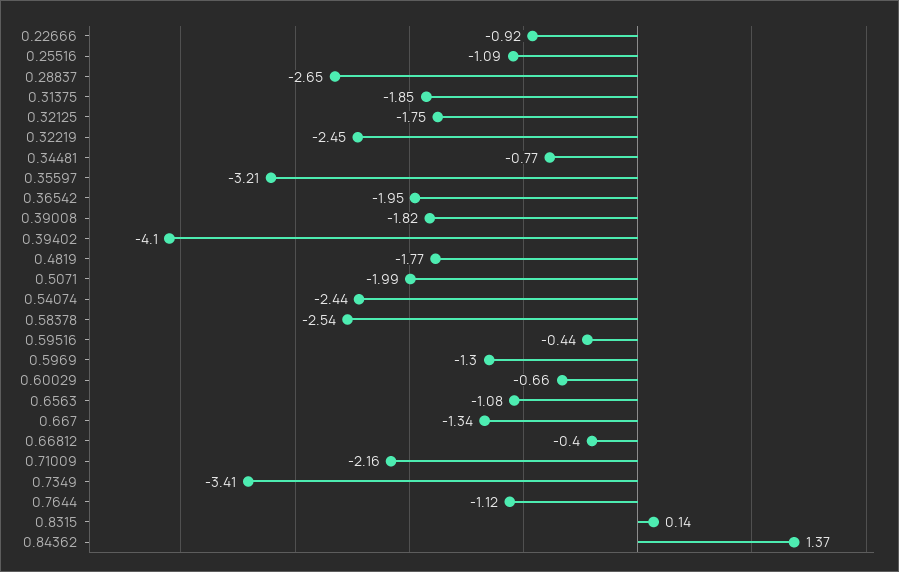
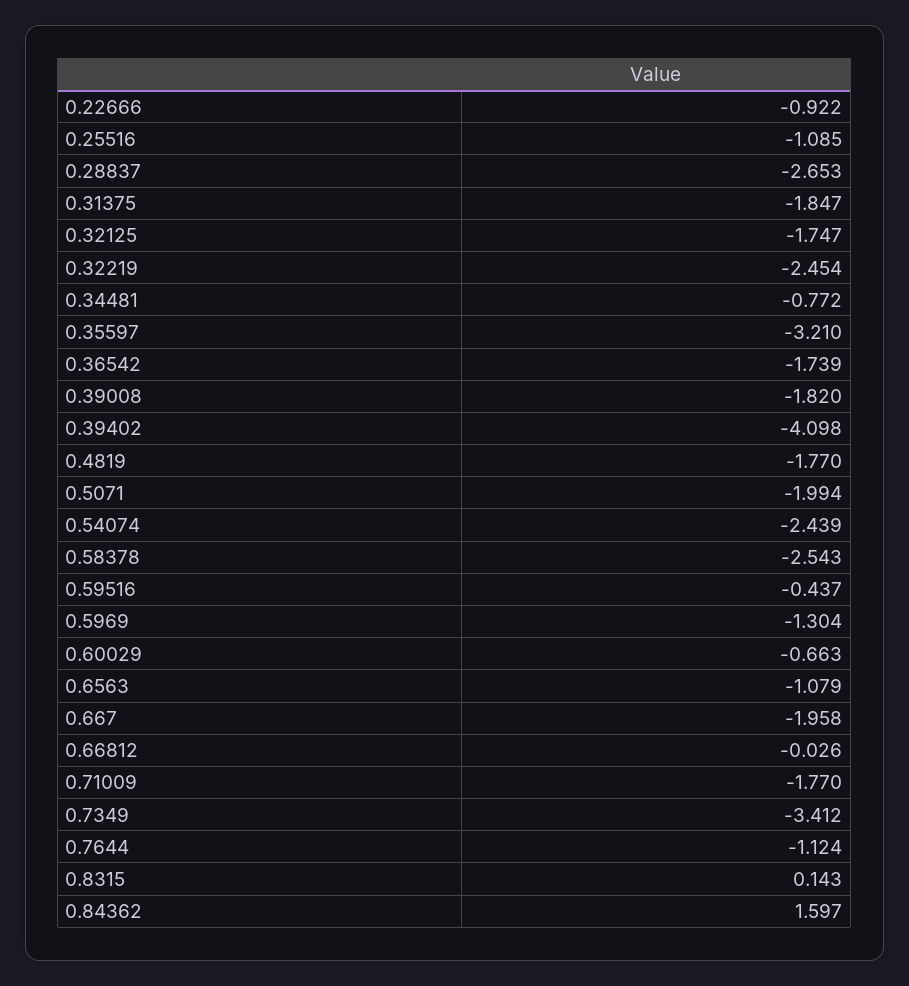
0.36542: -1.95 -> -1.739
0.667: -1.34 -> -1.958
0.66812: -0.4 -> -0.026
0.71009: -2.16 -> -1.77
0.84362: 1.37 -> 1.597

